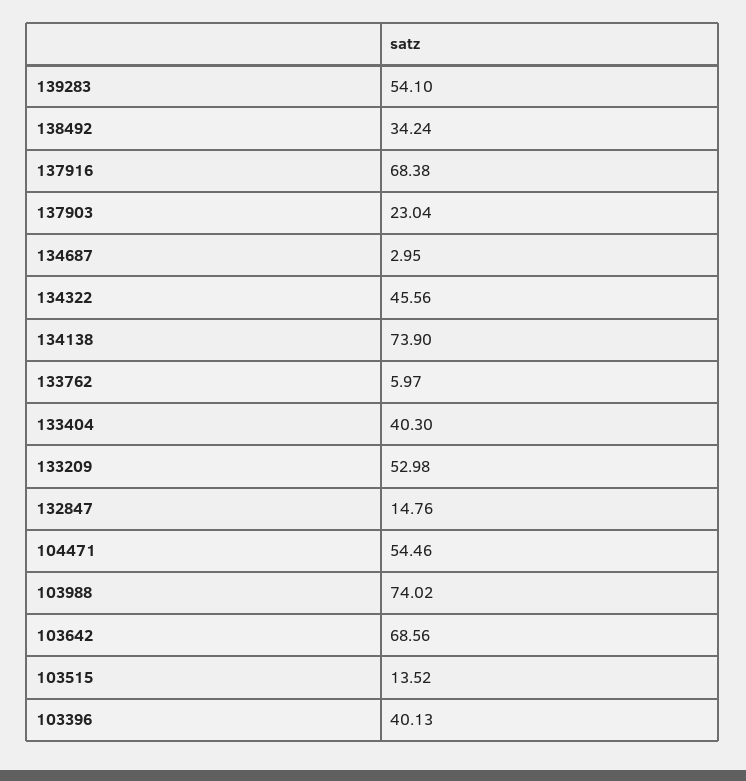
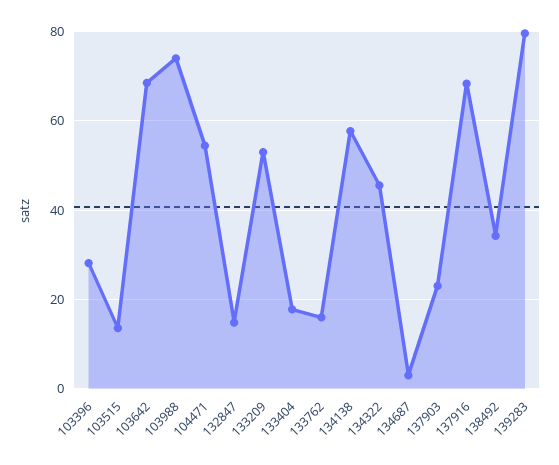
139283: 54.1 -> 80
134138: 73.9 -> 58
133762: 5.97 -> 16
133404: 40.3 -> 18
103396: 40.13 -> 28

